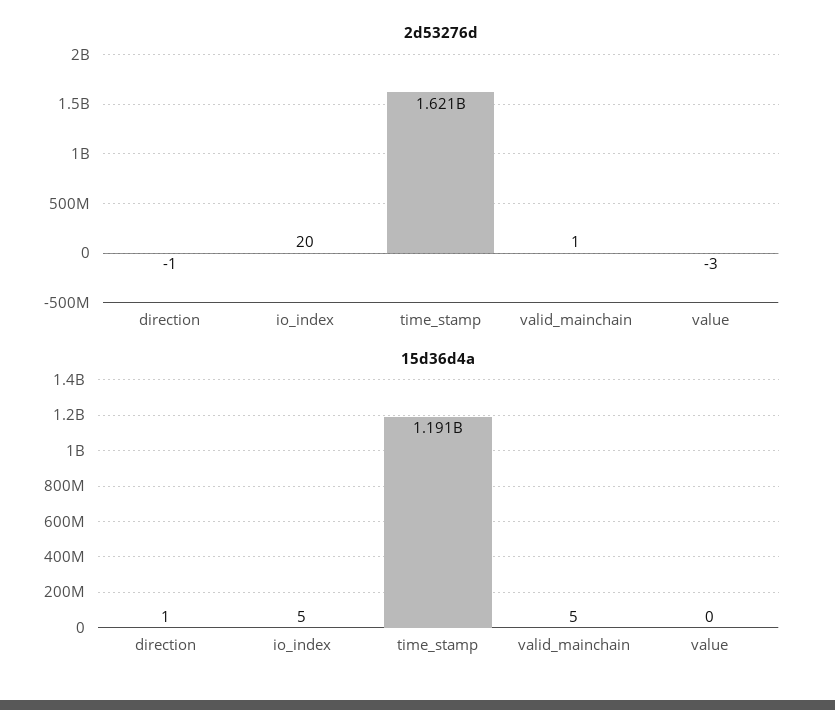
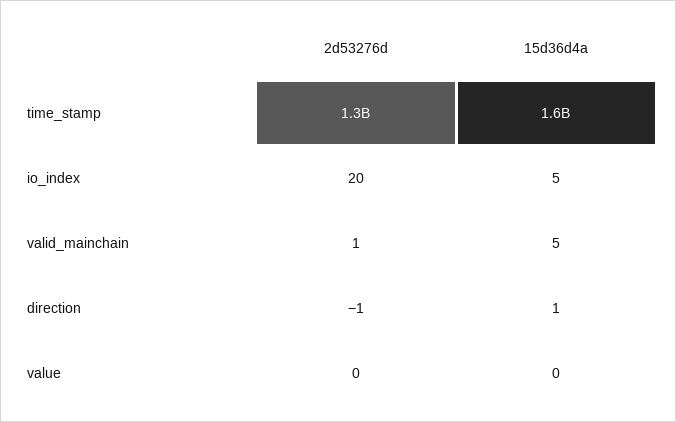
2d53276d, time_stamp: 1621000000 -> 1300000000
2d53276d, value: -3 -> 0
15d36d4a, time_stamp: 1191000000 -> 1600000000

